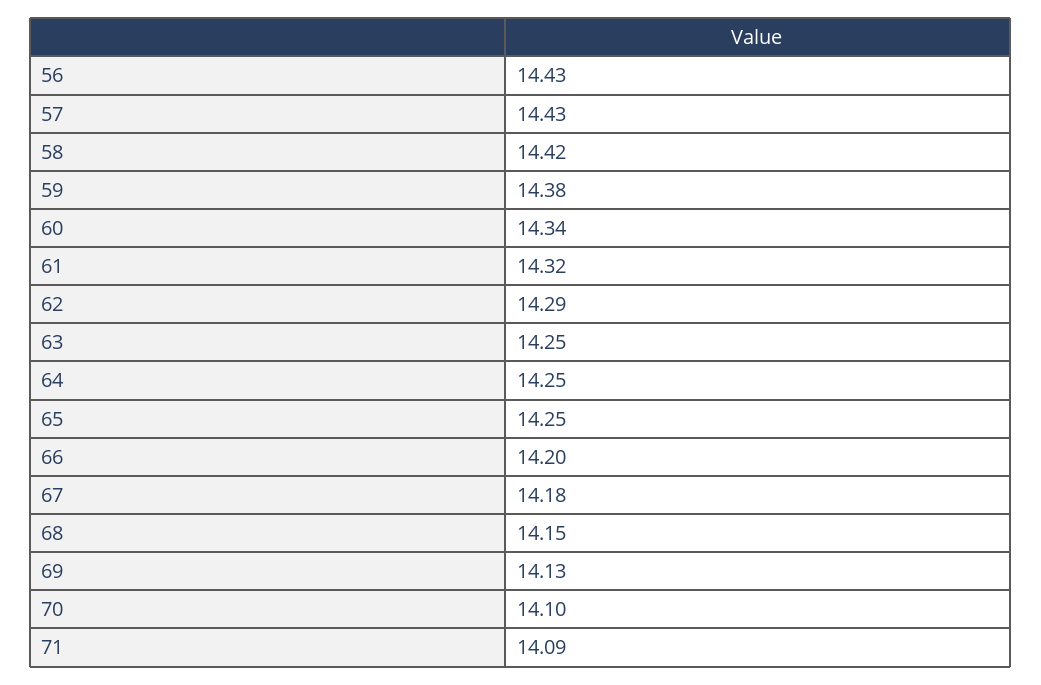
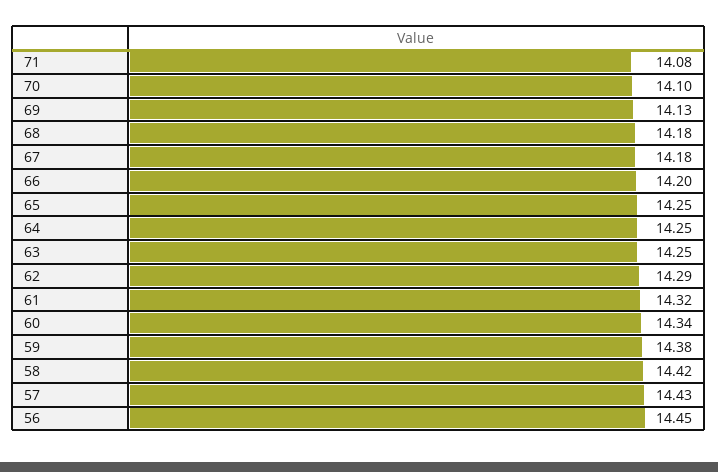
56: 14.43 -> 14.45
68: 14.15 -> 14.18
71: 14.09 -> 14.08

